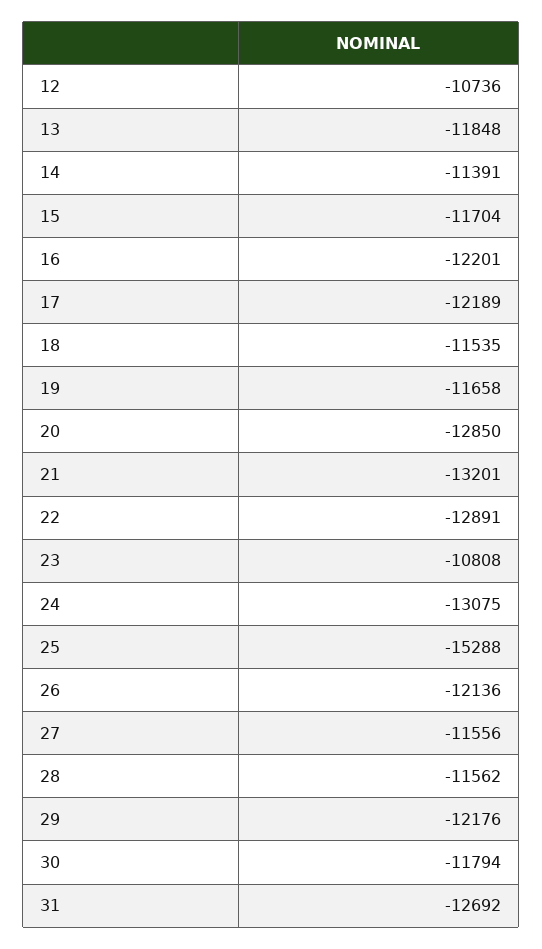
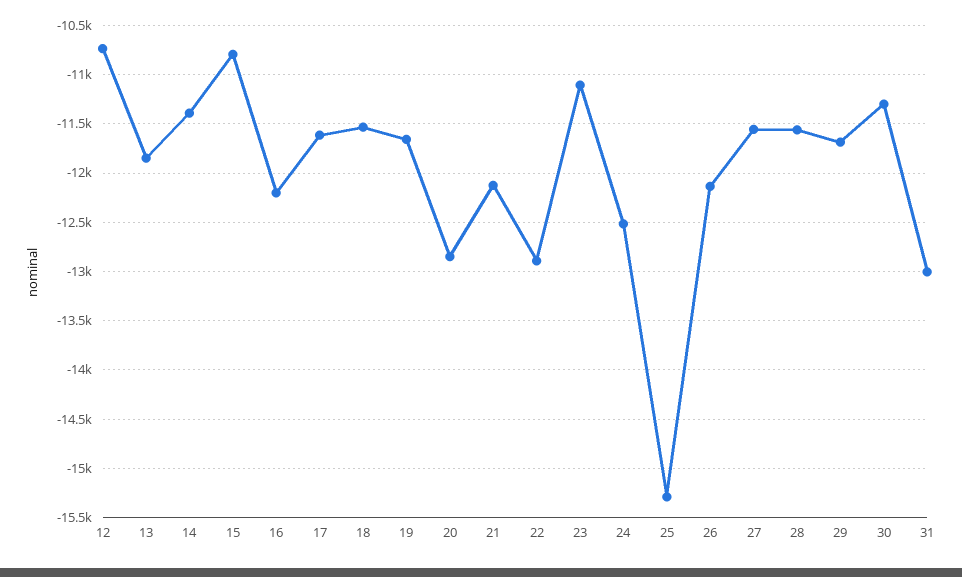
15: -11704 -> -10800
17: -12189 -> -11600
21: -13201 -> -12100
23: -10808 -> -11100
24: -13075 -> -12500
29: -12176 -> -11700
30: -11794 -> -11300
31: -12692 -> -13000

